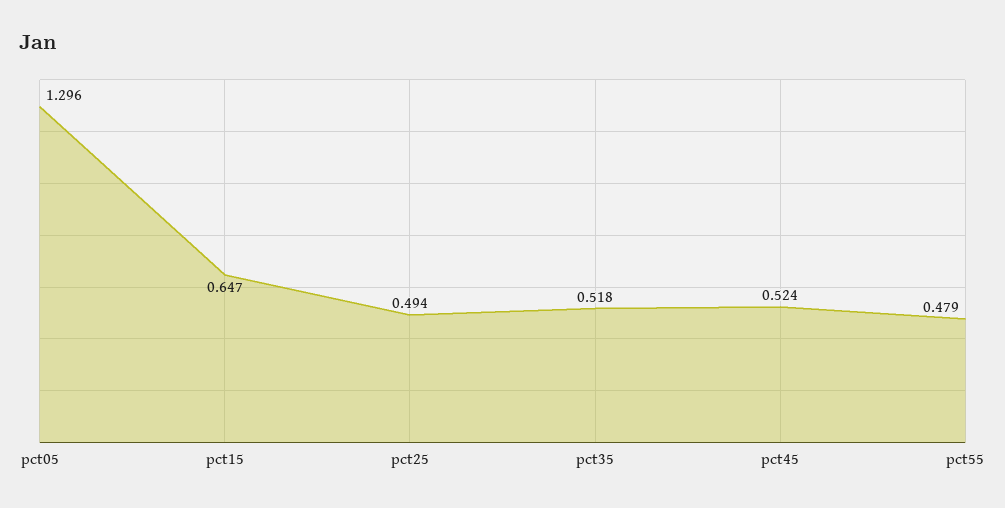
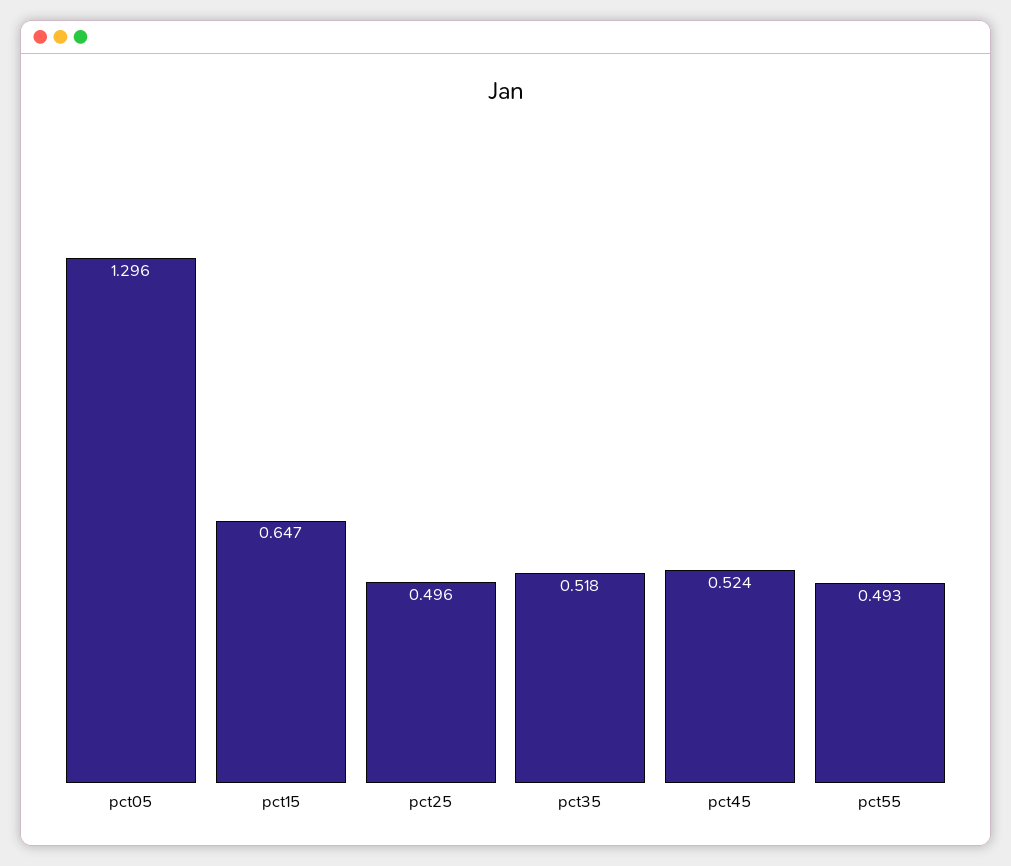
pct25: 0.494 -> 0.496
pct55: 0.479 -> 0.493

